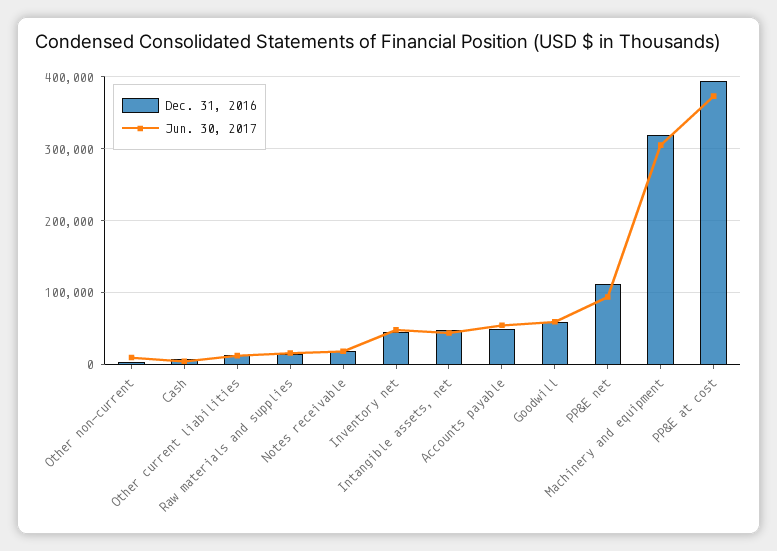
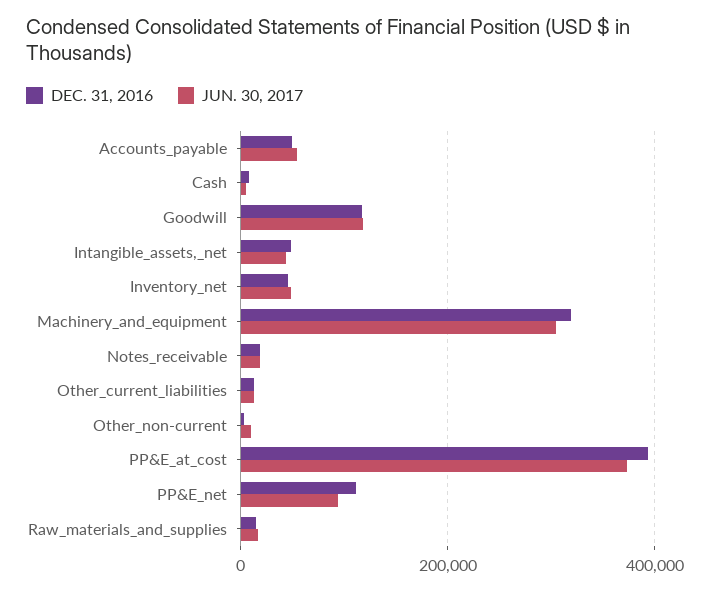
Dec. 31, 2016, Goodwill: 60000 -> 120000
Jun. 30, 2017, Goodwill: 60000 -> 120000

